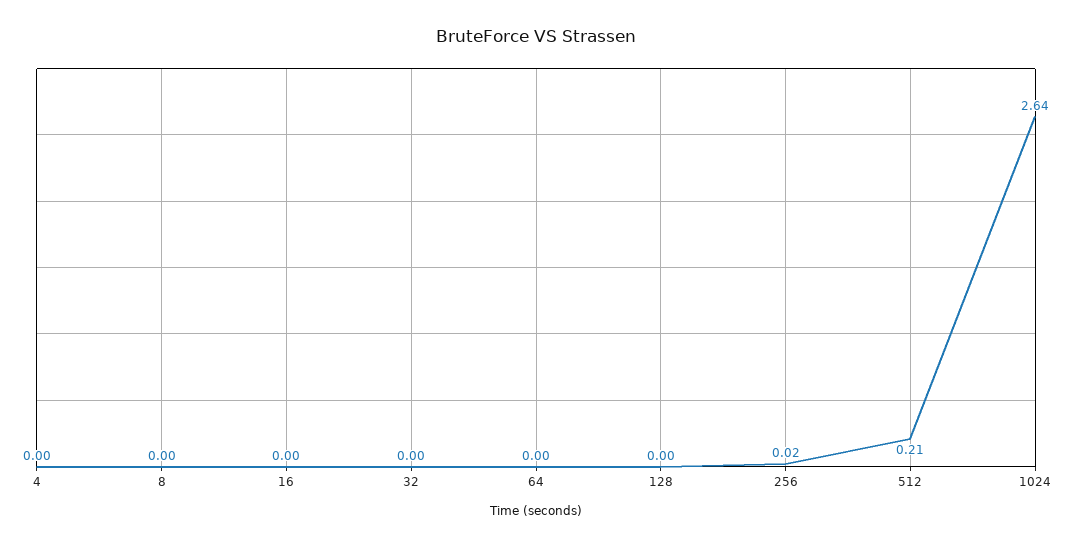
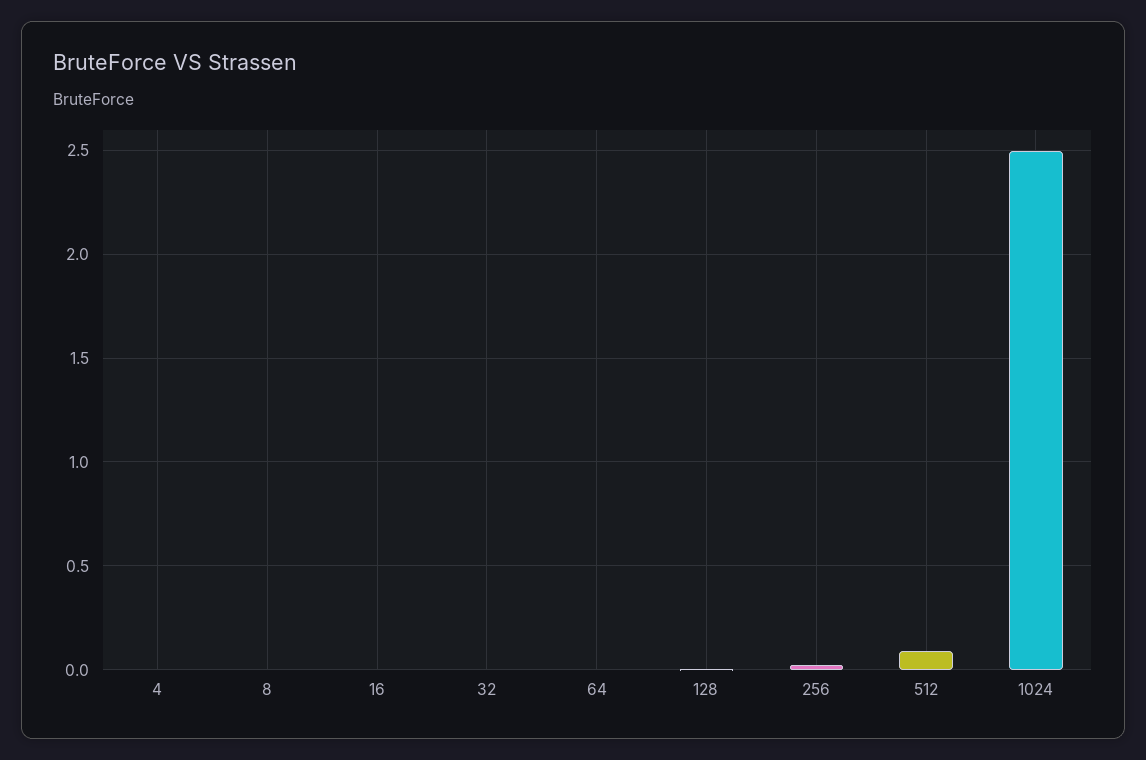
512: 0.21 -> 0.1
1024: 2.64 -> 2.5

